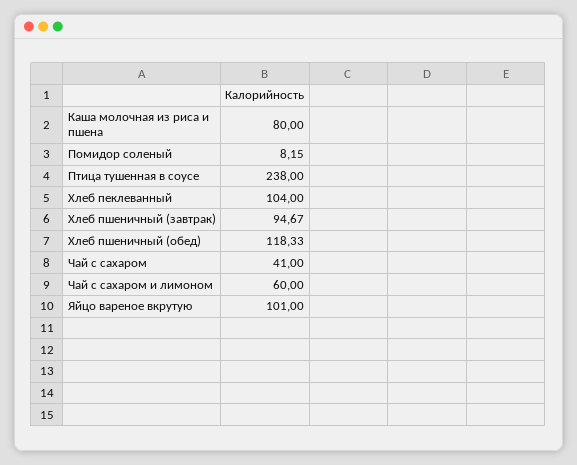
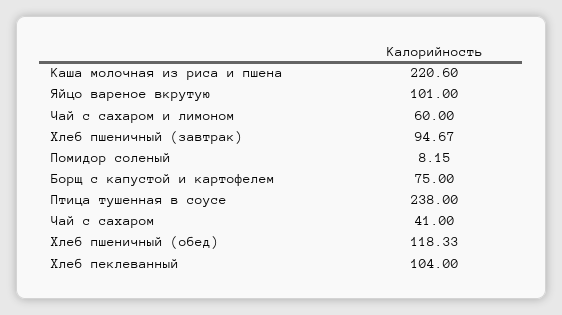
Каша молочная из риса и пшена: 80 -> 220.6
Борщ с капустой и картофелем: none -> 75

